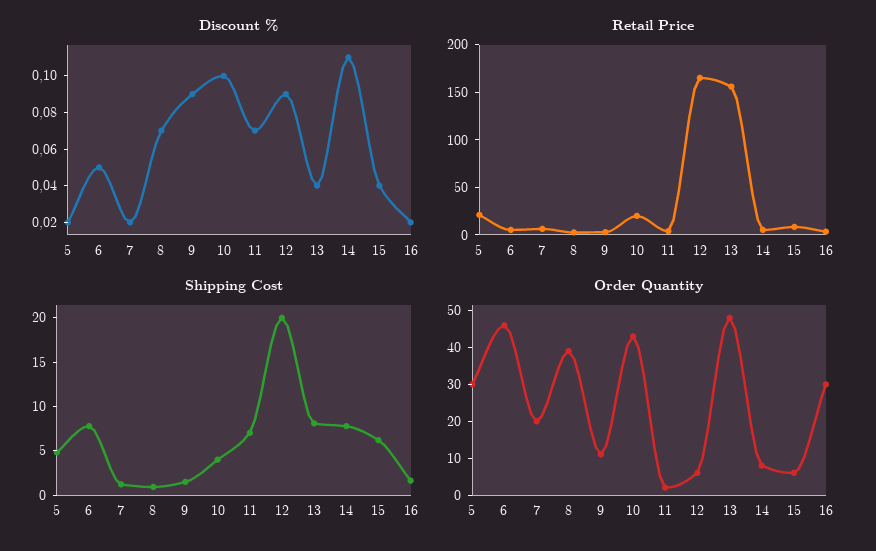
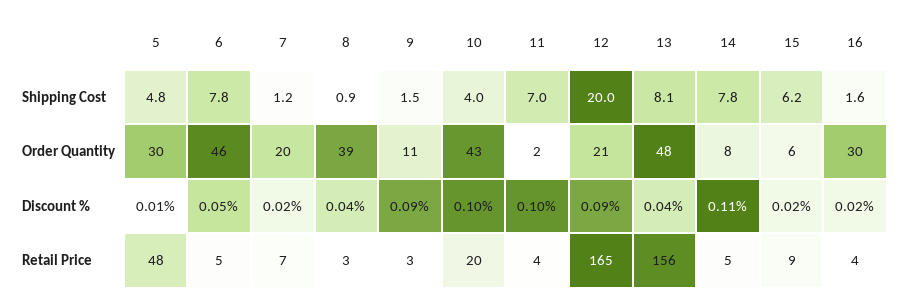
Discount %, 5: 0.02 -> 0.01
Discount %, 8: 0.07 -> 0.04
Discount %, 11: 0.07 -> 0.1
Discount %, 15: 0.04 -> 0.02
Retail Price, 5: 20 -> 48
Order Quantity, 12: 5 -> 21

